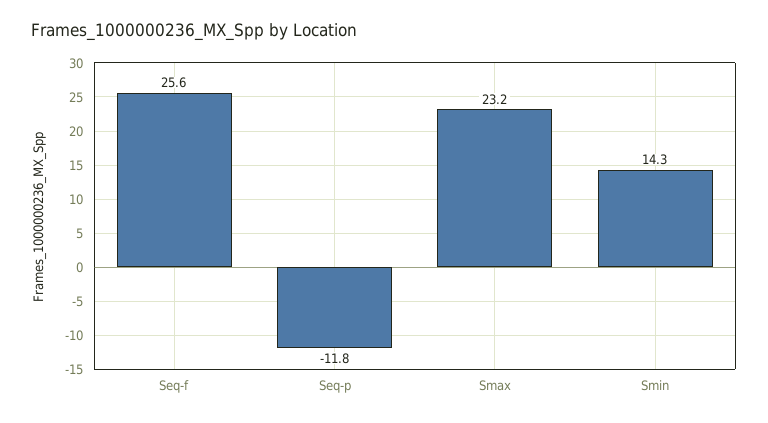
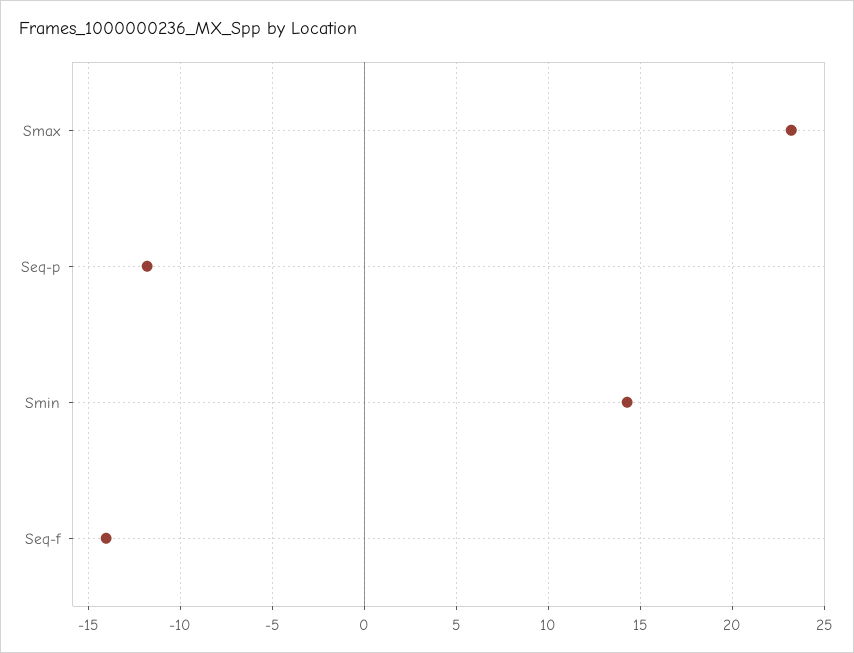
Seq-f: 25.6 -> -14

